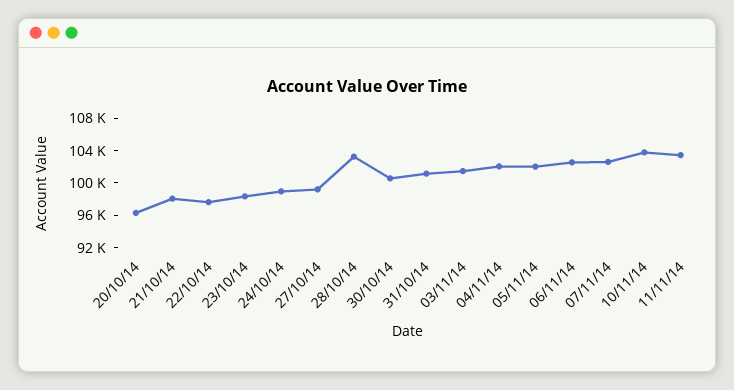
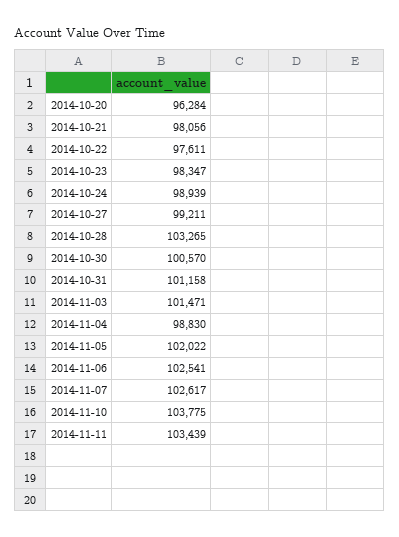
04/11/14: 102000 -> 98830

